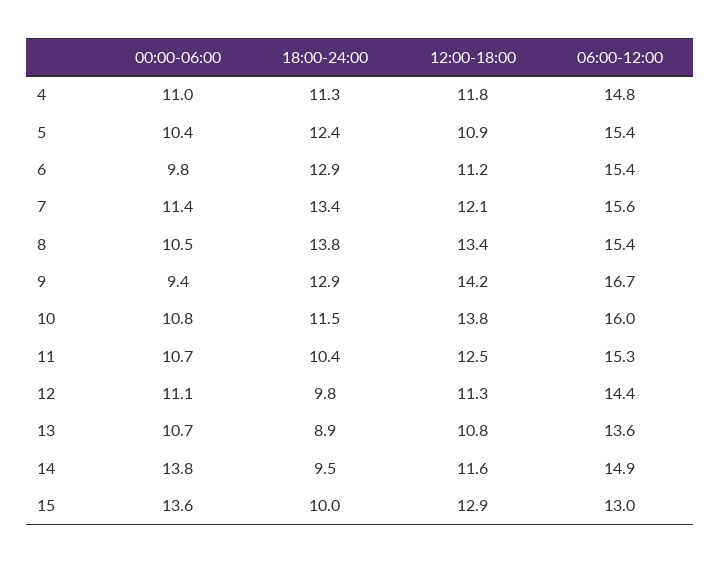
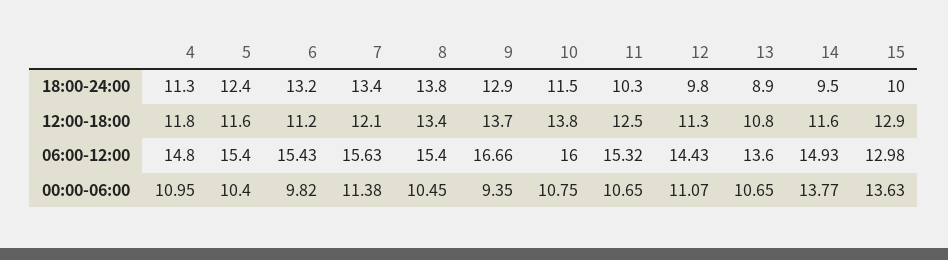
12:00-18:00, 5: 10.9 -> 11.6
18:00-24:00, 6: 12.9 -> 13.2
12:00-18:00, 9: 14.2 -> 13.7
18:00-24:00, 11: 10.4 -> 10.3

